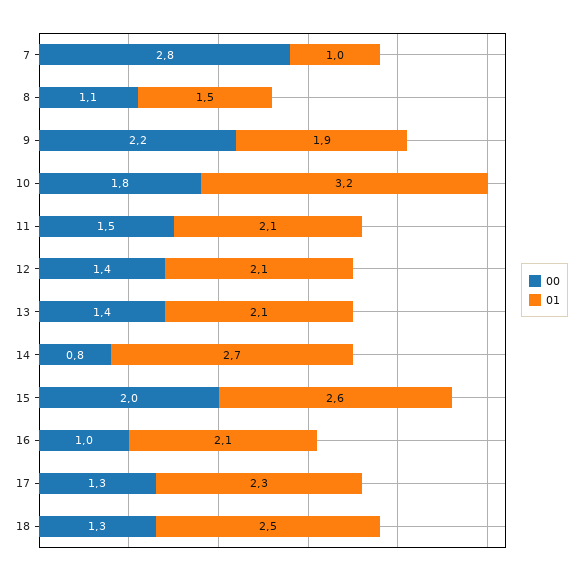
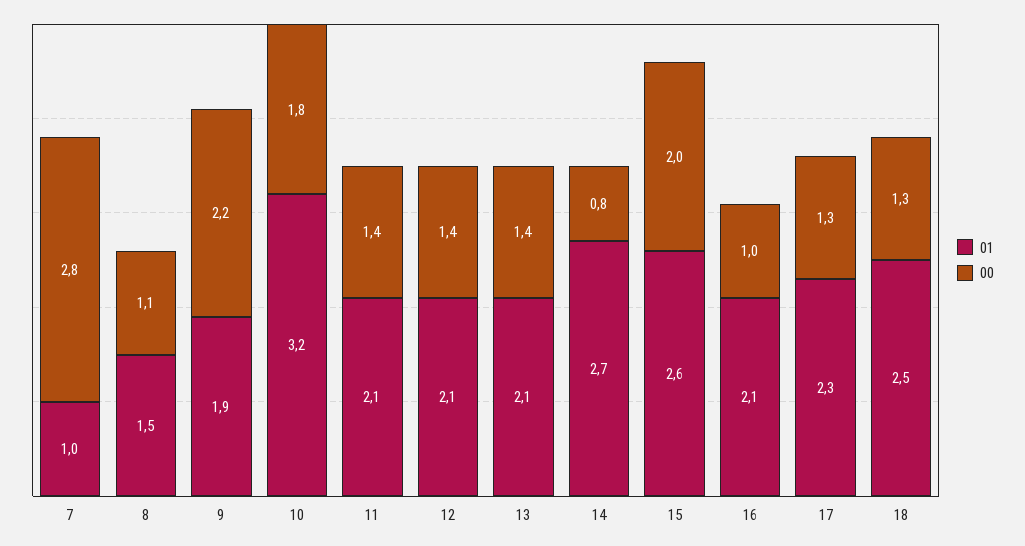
00, 11: 1.5 -> 1.4

